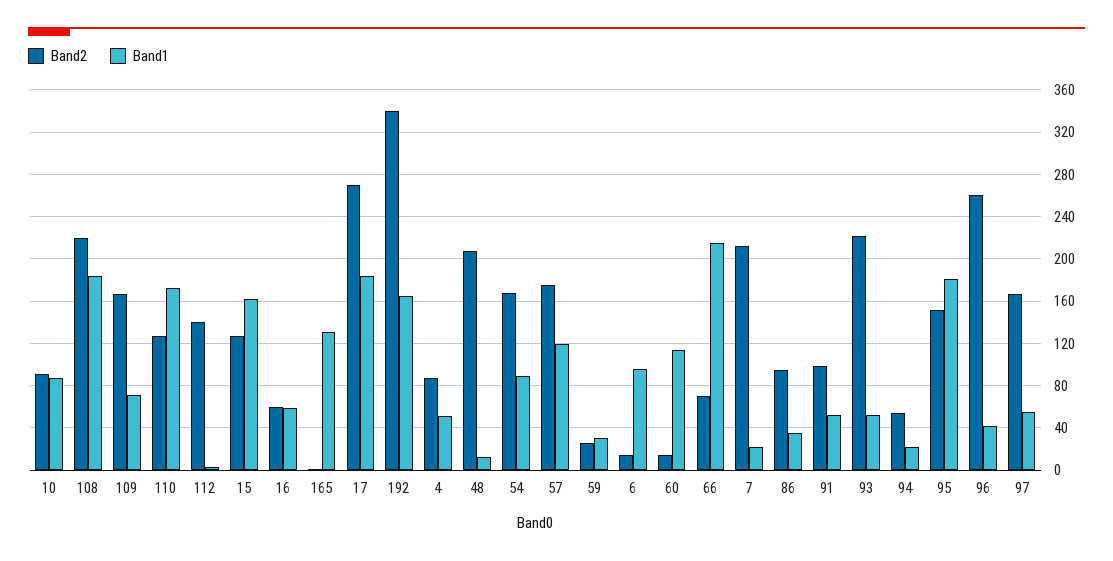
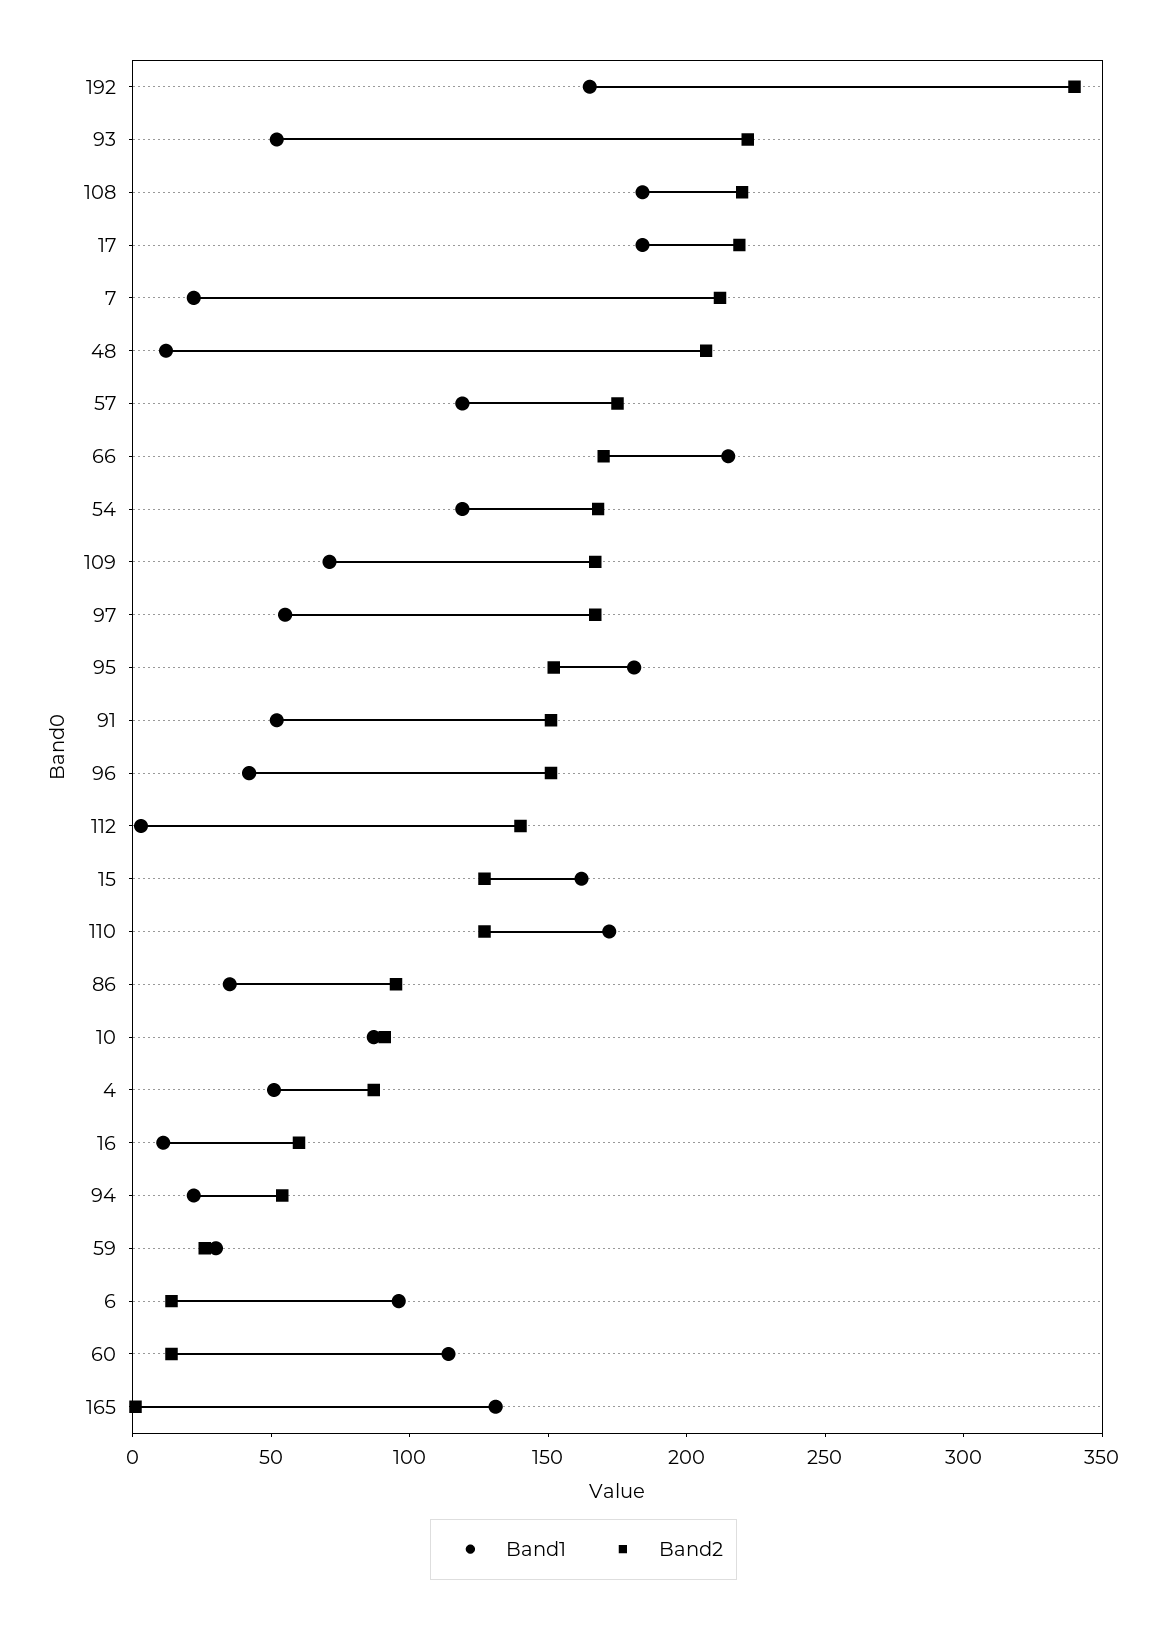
Band1, 16: 60 -> 10
Band2, 17: 270 -> 220
Band1, 54: 90 -> 120
Band2, 66: 70 -> 170
Band2, 91: 100 -> 150
Band2, 96: 260 -> 150

